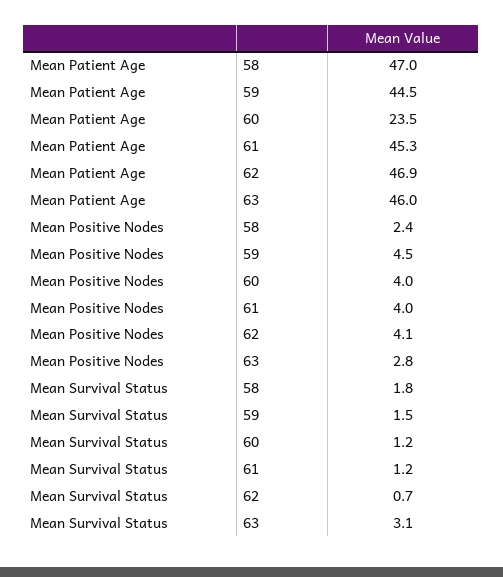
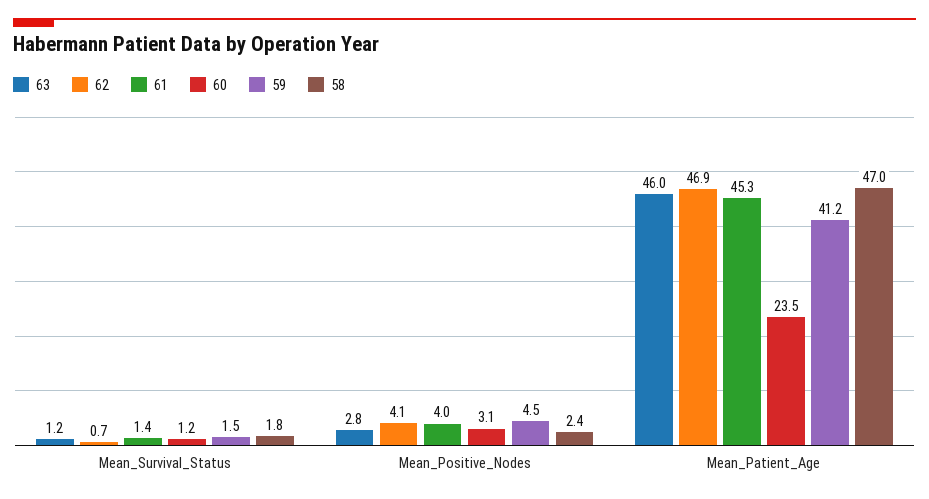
59, Mean Patient Age: 44.5 -> 41.2
60, Mean Positive Nodes: 4 -> 3.1
61, Mean Survival Status: 1.2 -> 1.4
63, Mean Survival Status: 3.1 -> 1.2

